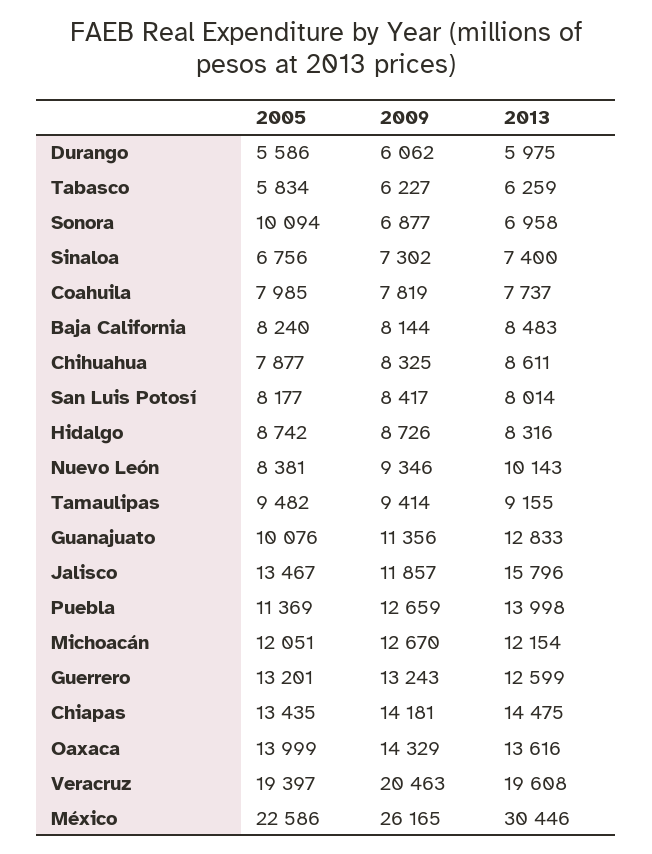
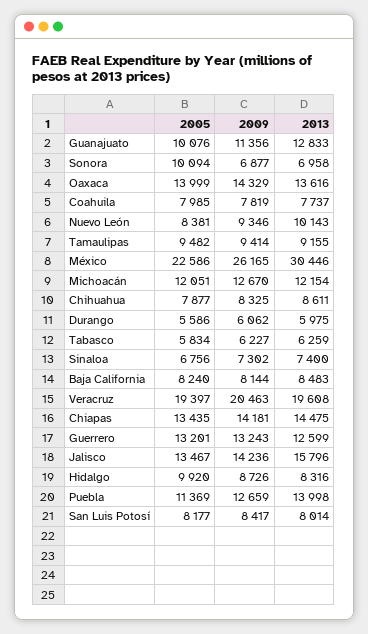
2005, Hidalgo: 8742 -> 9920
2009, Jalisco: 11857 -> 14236

